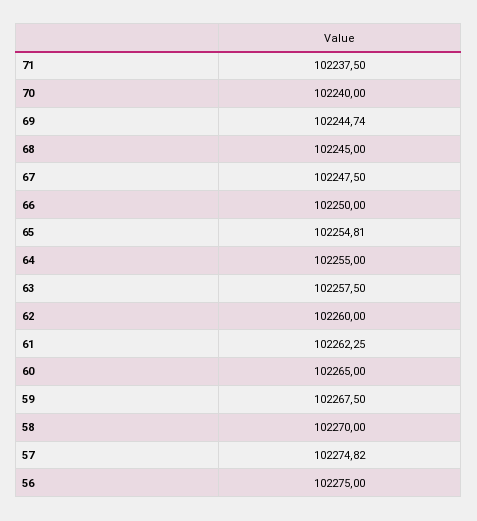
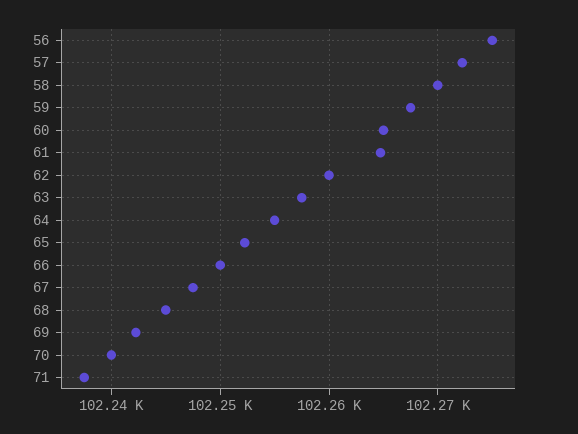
69: 102244.74 -> 102242
65: 102254.81 -> 102252
61: 102262.25 -> 102265
57: 102274.82 -> 102272

